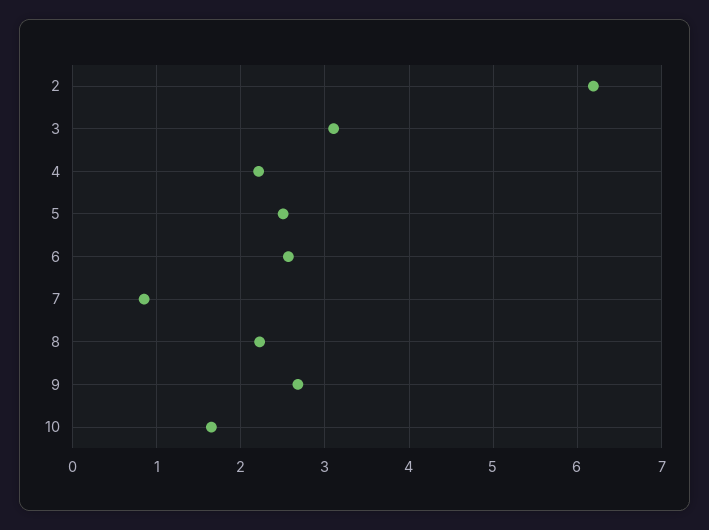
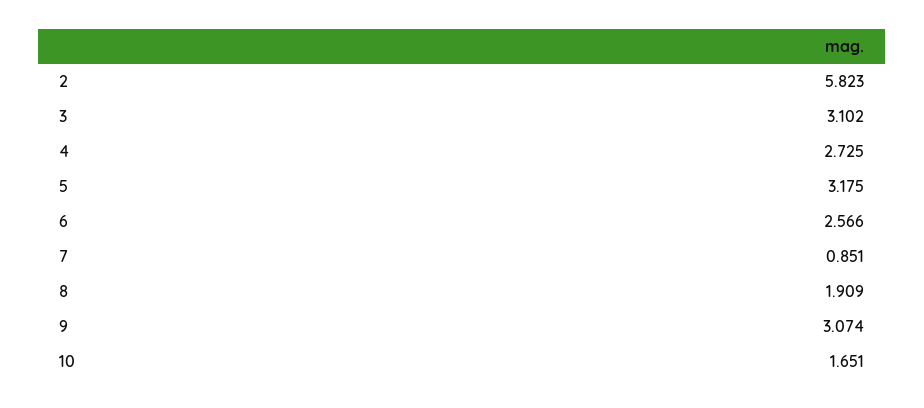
2: 6.2 -> 5.823
4: 2.2 -> 2.725
5: 2.5 -> 3.175
8: 2.2 -> 1.909
9: 2.7 -> 3.074

